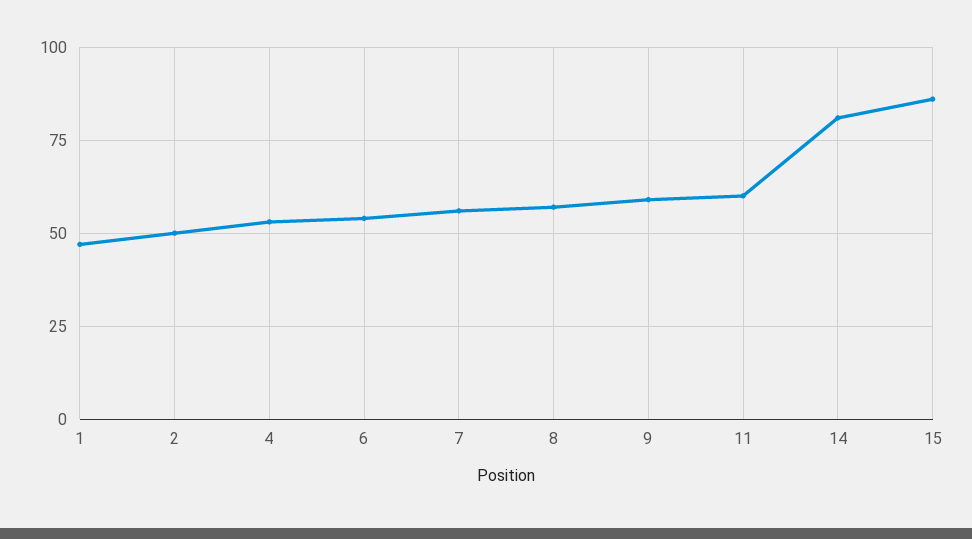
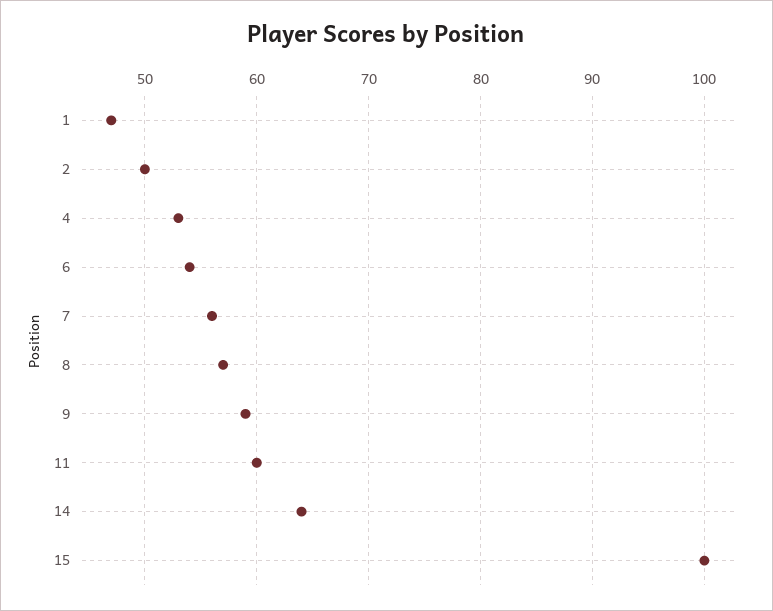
14: 80 -> 64
15: 85 -> 100

